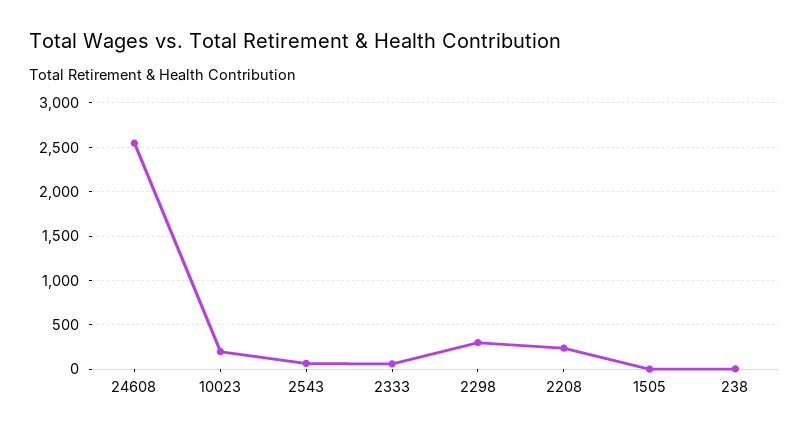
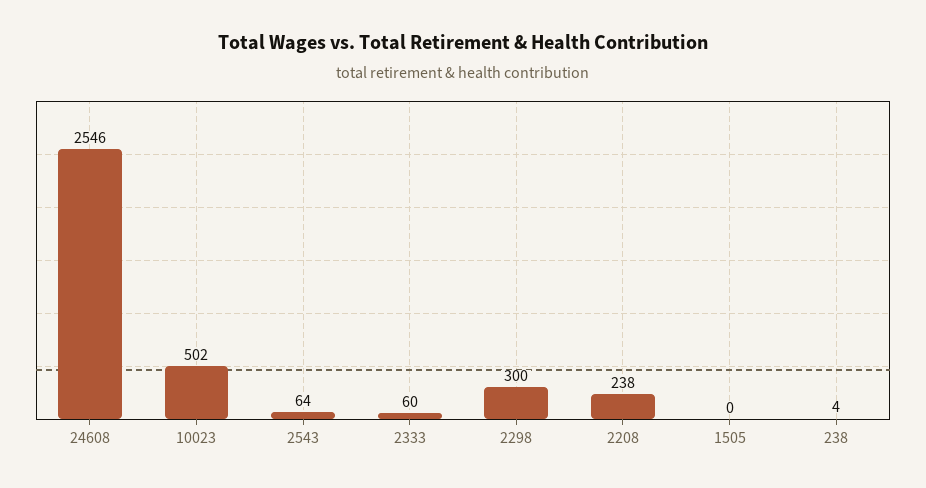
10023: 200 -> 502

